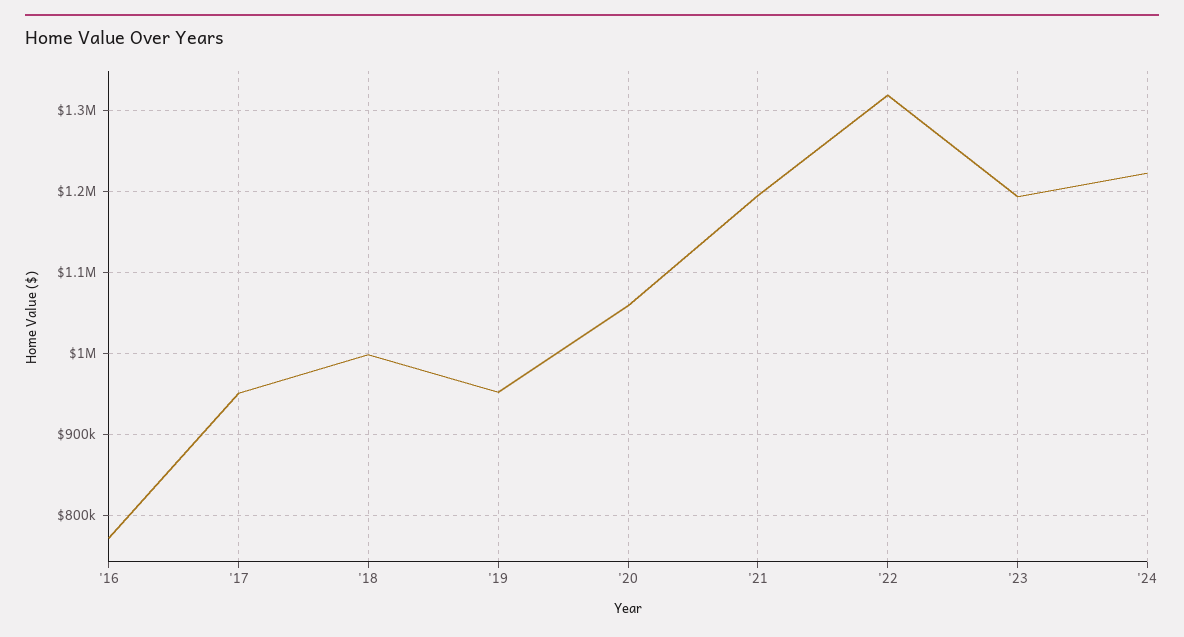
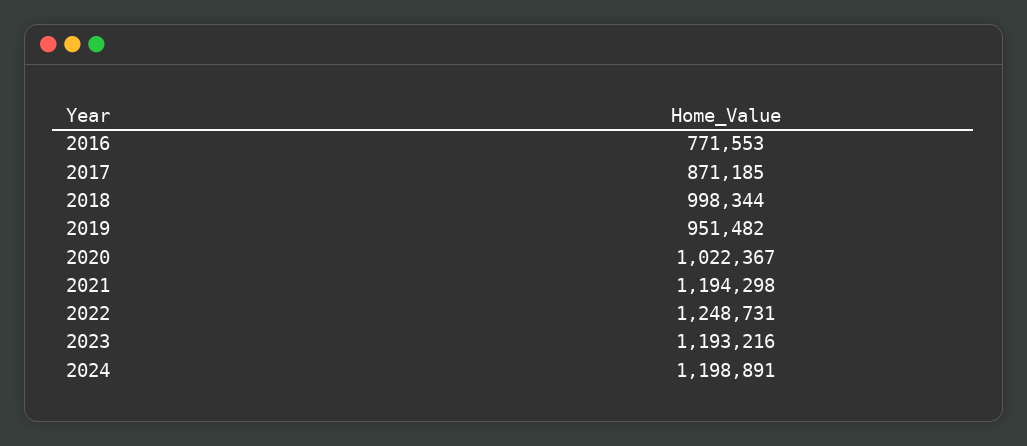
'17: 950000 -> 871185
'20: 1060000 -> 1022367
'22: 1320000 -> 1248731
'24: 1220000 -> 1198891

